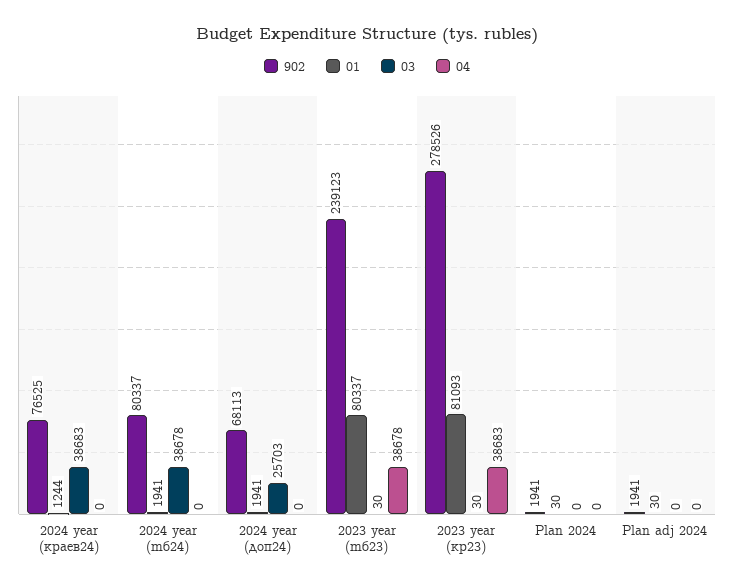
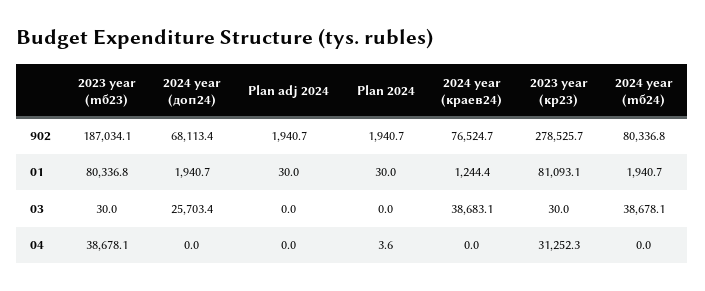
902, 2023 year (mб23): 239123 -> 187034.1
04, 2023 year (кр23): 38683 -> 31252.3
04, Plan 2024: 0 -> 3.6

